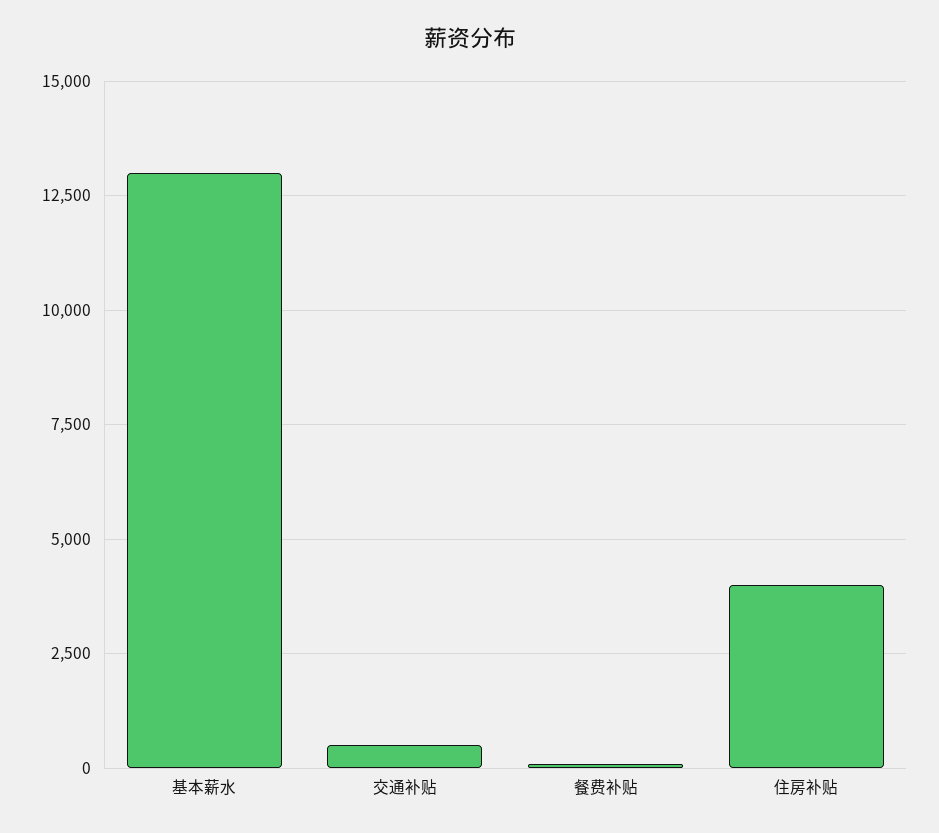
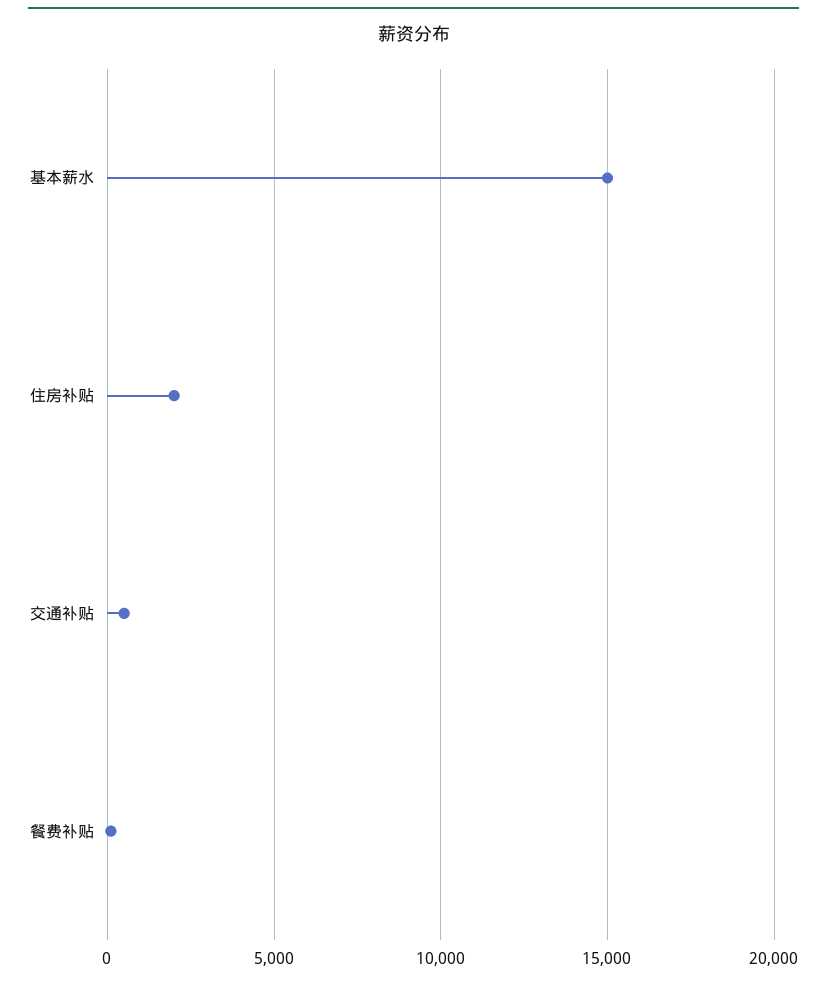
基本薪水: 13000 -> 15000
住房补贴: 4000 -> 2000

